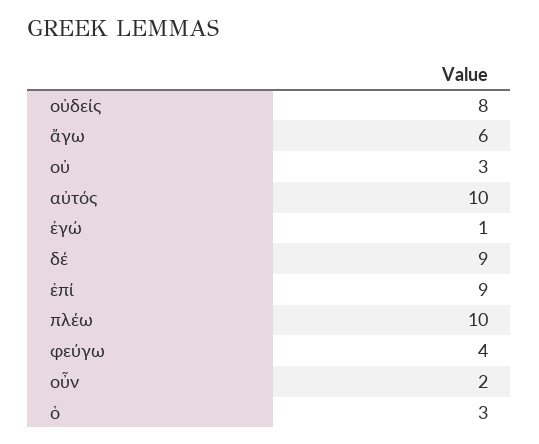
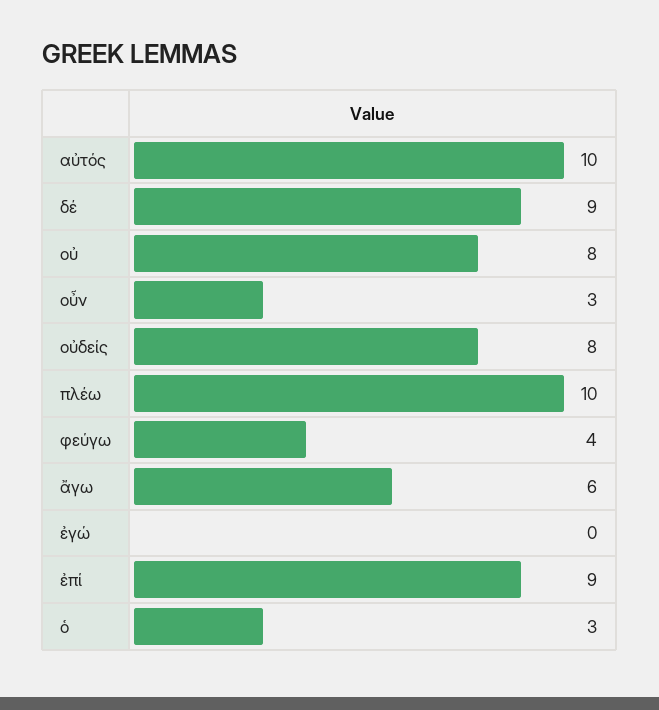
οὐ: 3 -> 8
ἐγώ: 1 -> 0
οὖν: 2 -> 3

